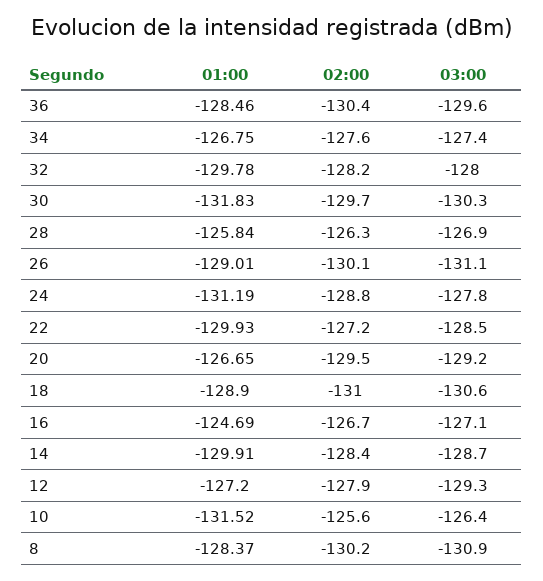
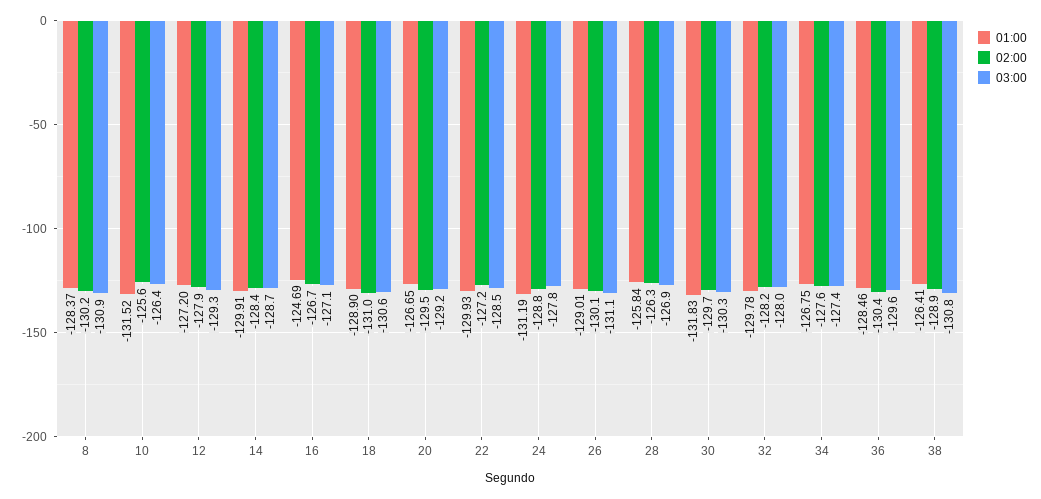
01:00, 38: none -> -126.41
02:00, 38: none -> -128.9
03:00, 38: none -> -130.8

